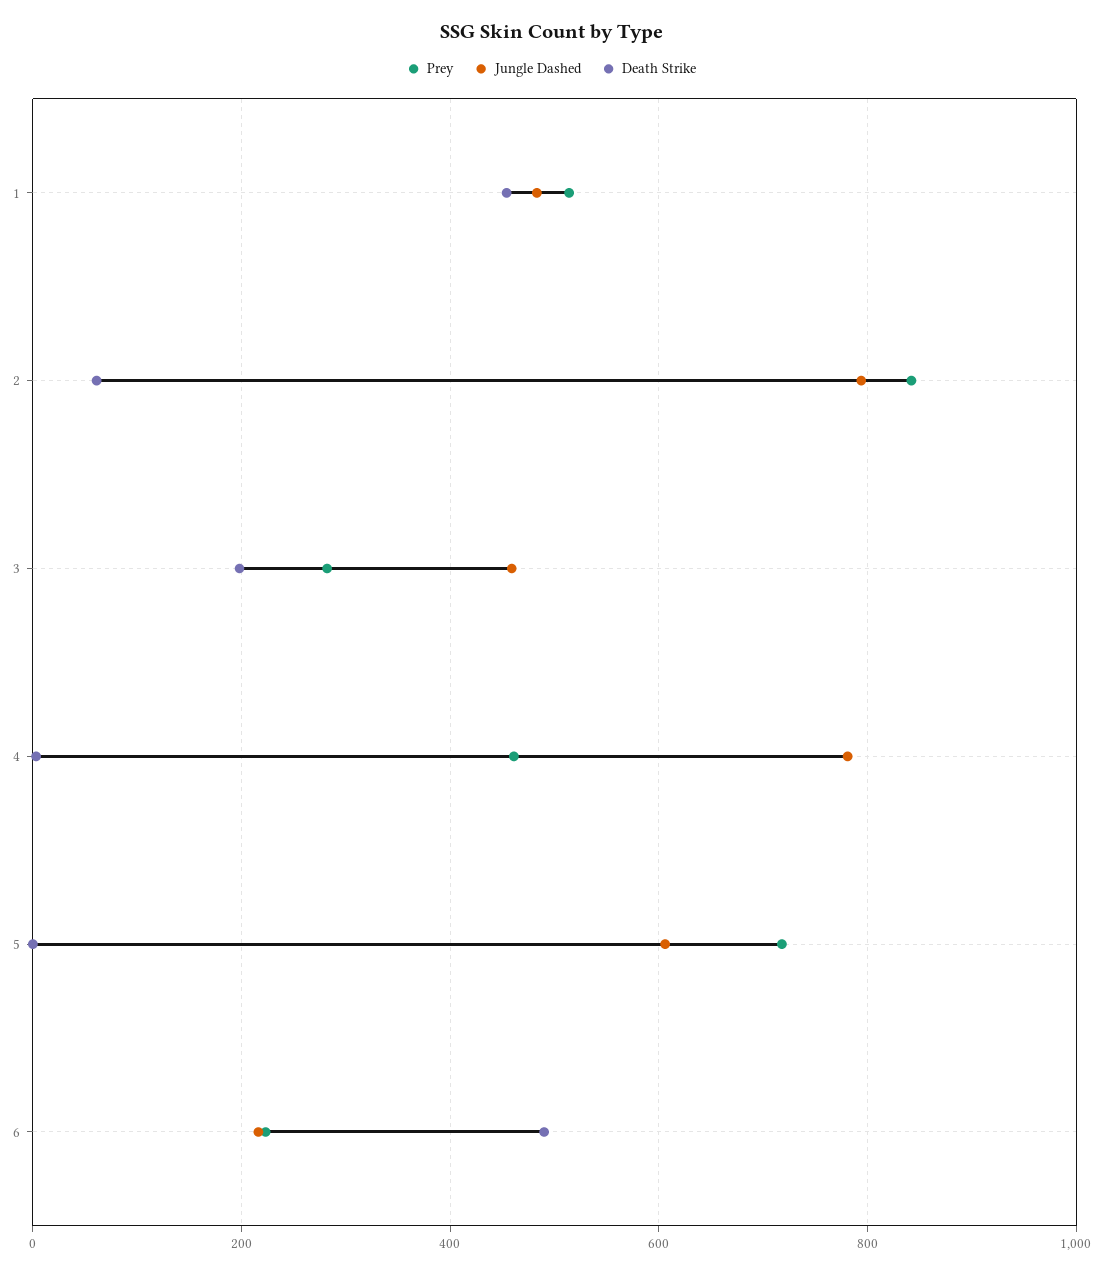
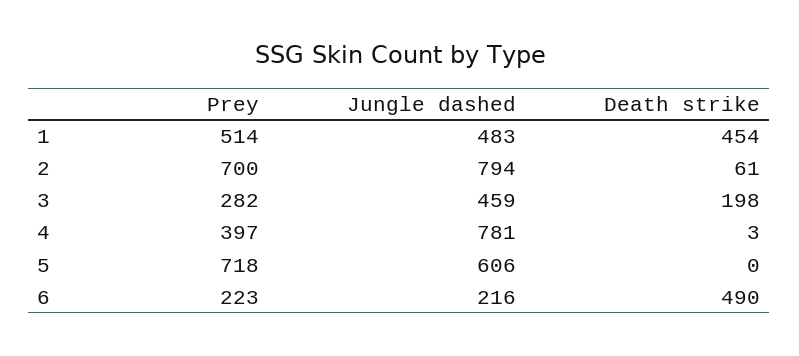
Prey, 2: 840 -> 700
Prey, 4: 460 -> 397

